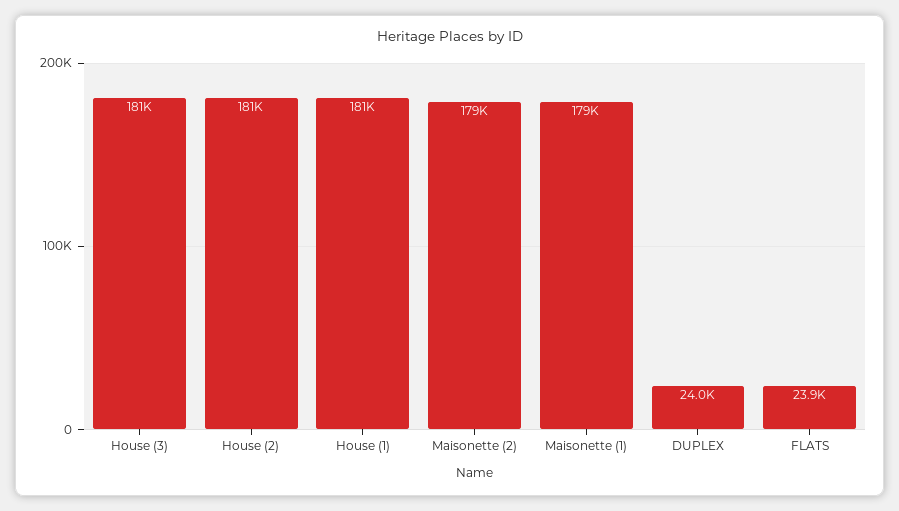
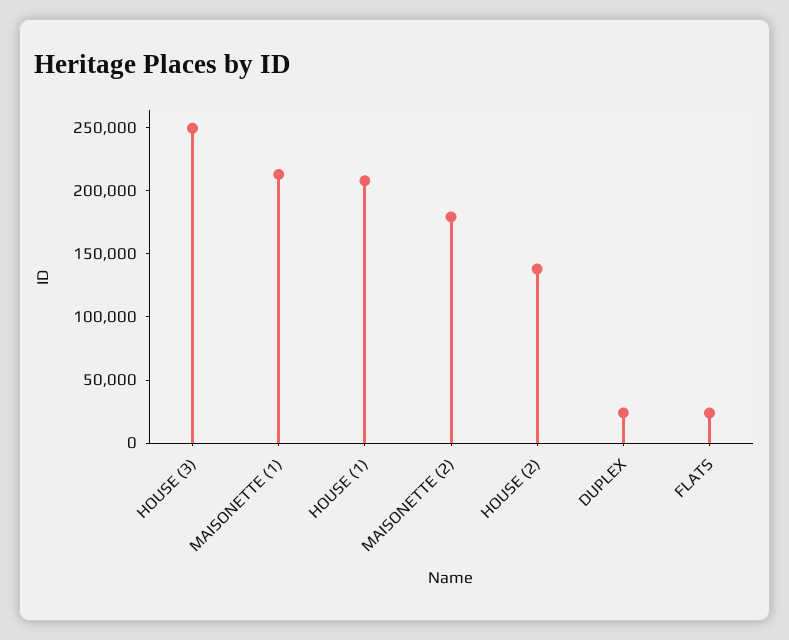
House (3): 181000 -> 250000
House (2): 181000 -> 140000
House (1): 181000 -> 210000
Maisonette (1): 179000 -> 210000

